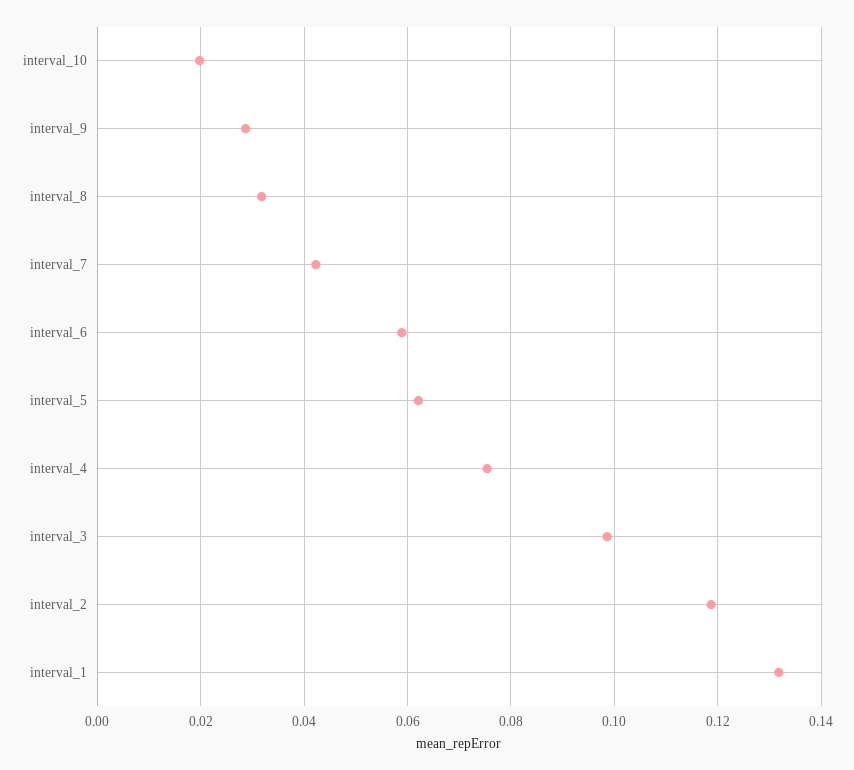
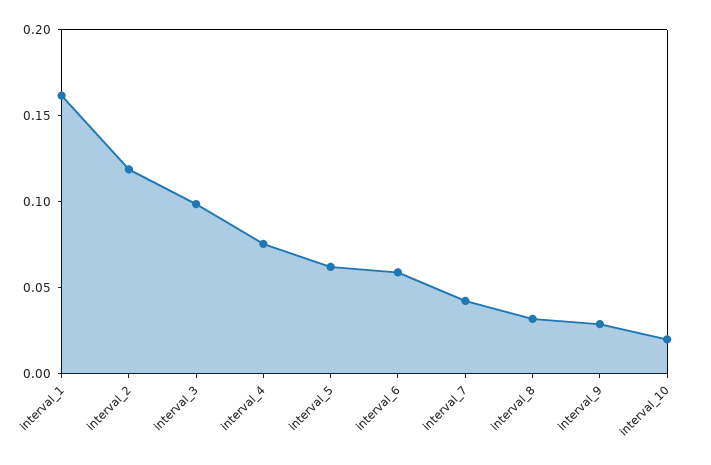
interval_1: 0.132 -> 0.16

